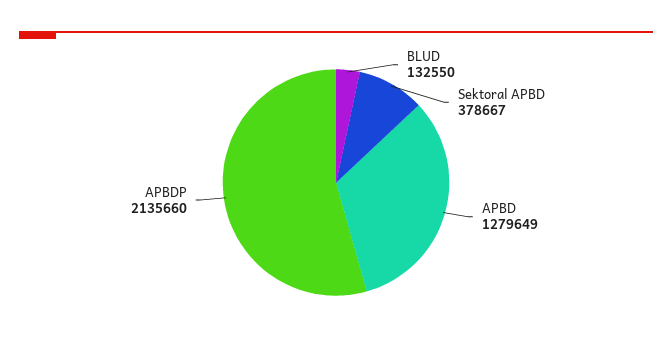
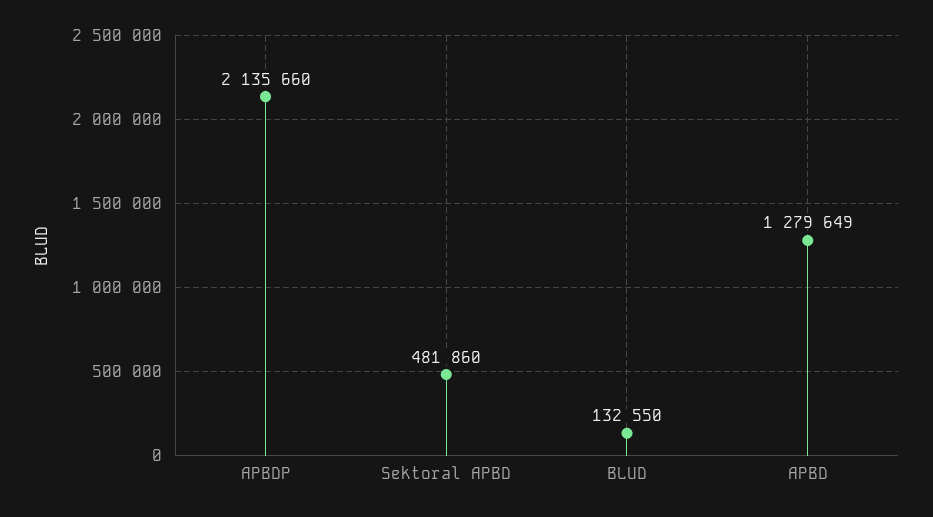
Sektoral APBD: 378667 -> 481860

